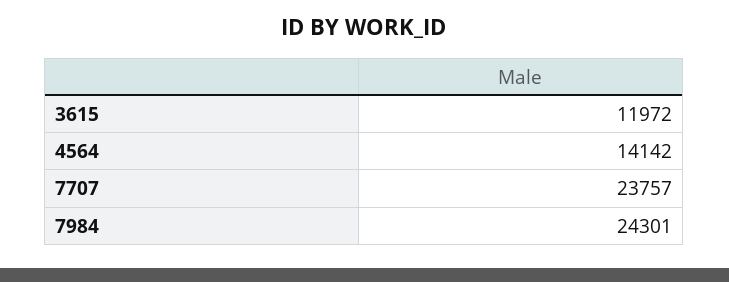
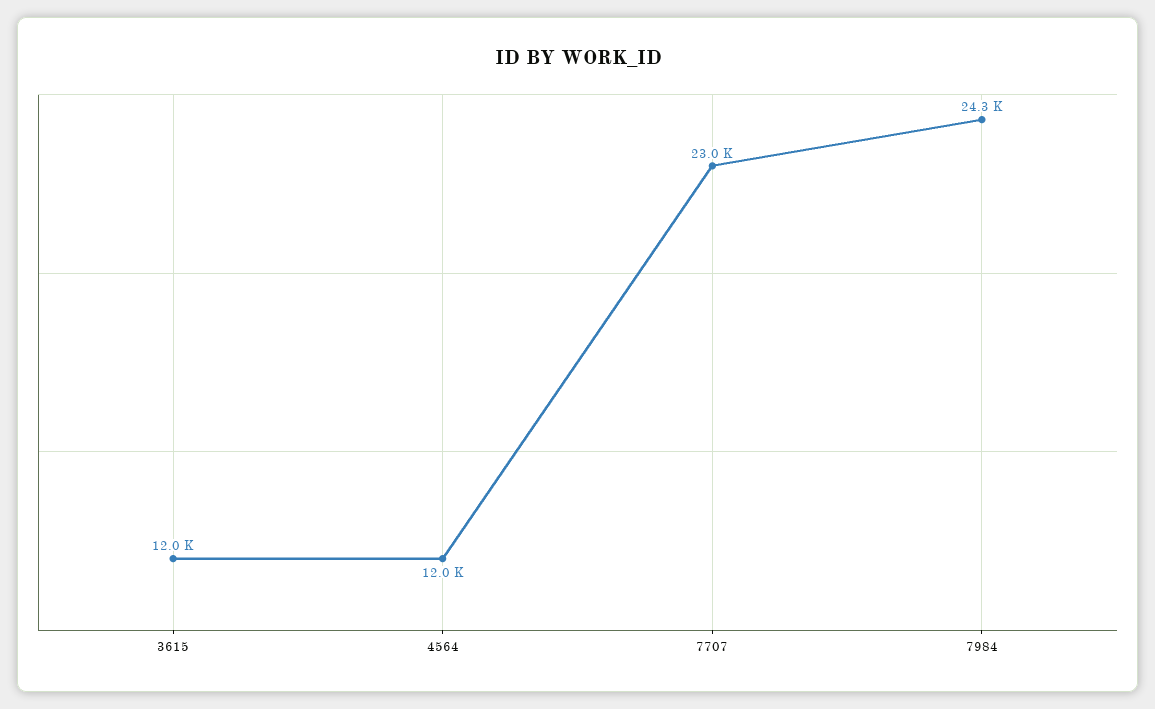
4564: 14142 -> 12000
7707: 23757 -> 23000

